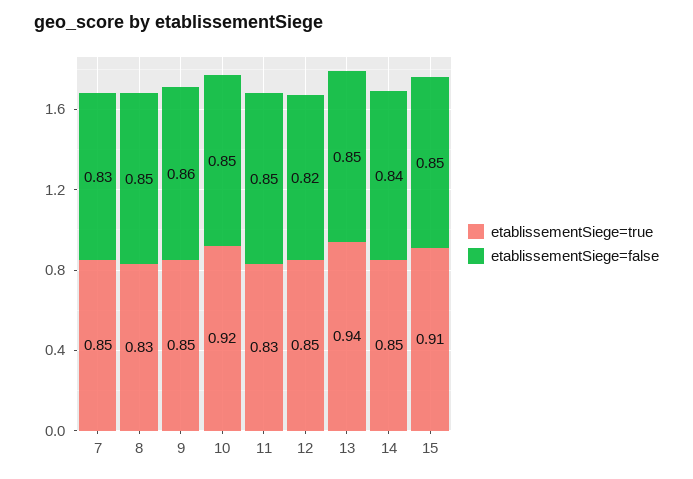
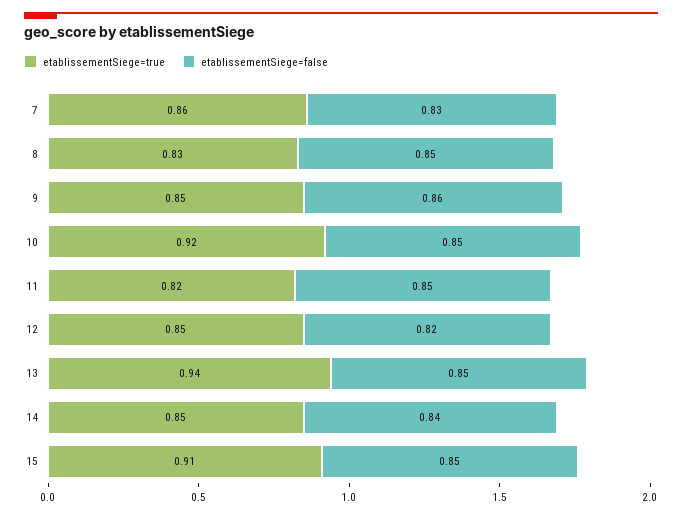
etablissementSiege=true, 7: 0.85 -> 0.86
etablissementSiege=true, 11: 0.83 -> 0.82

